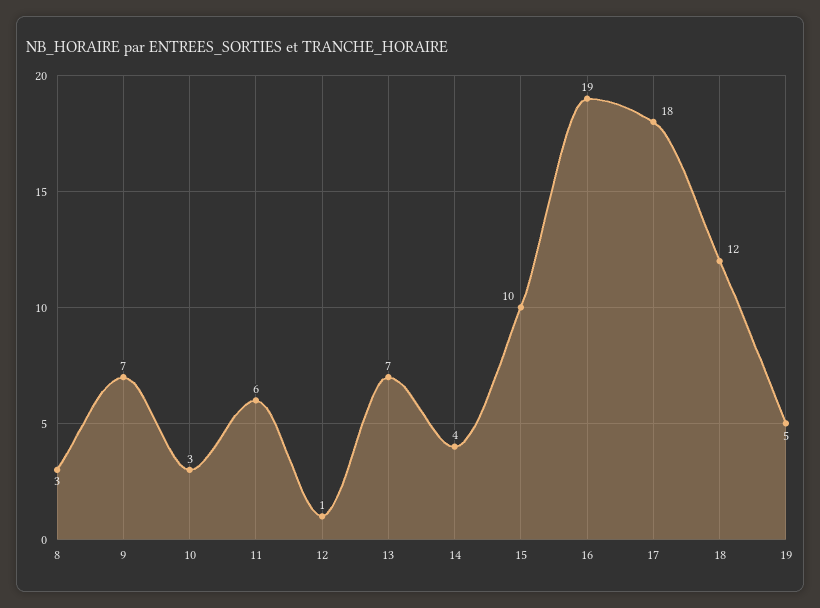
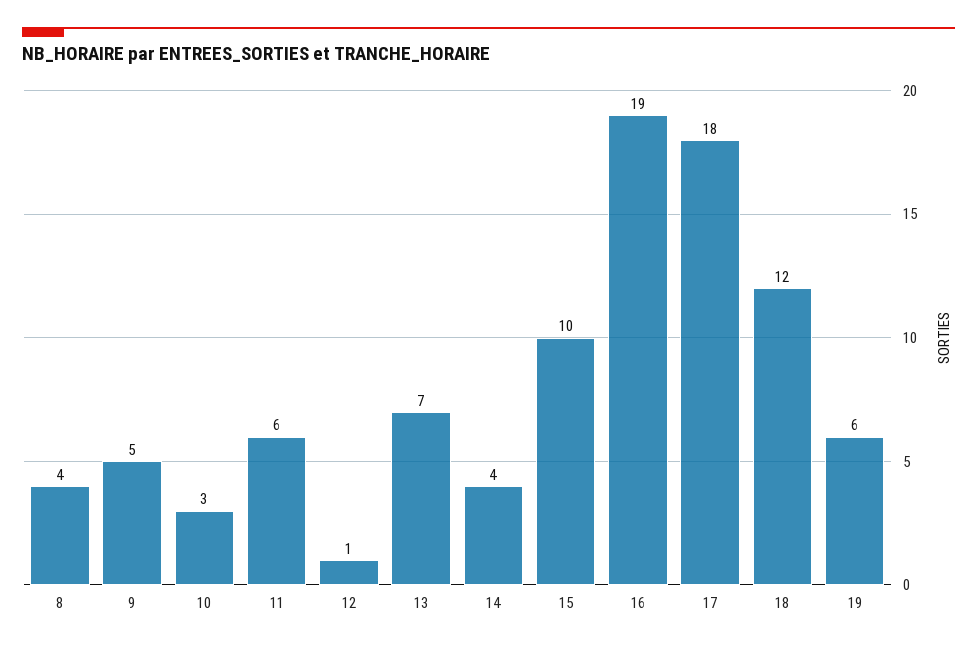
8: 3 -> 4
9: 7 -> 5
19: 5 -> 6

